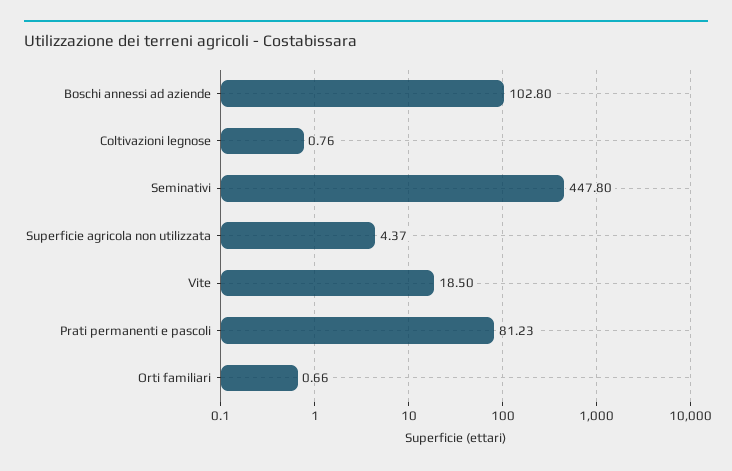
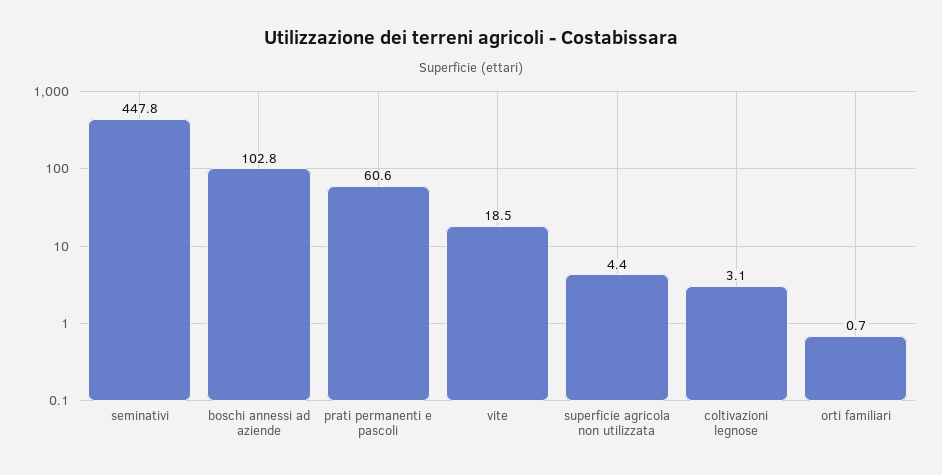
Coltivazioni legnose: 0.76 -> 3.1
Prati permanenti e pascoli: 81.23 -> 60.6

